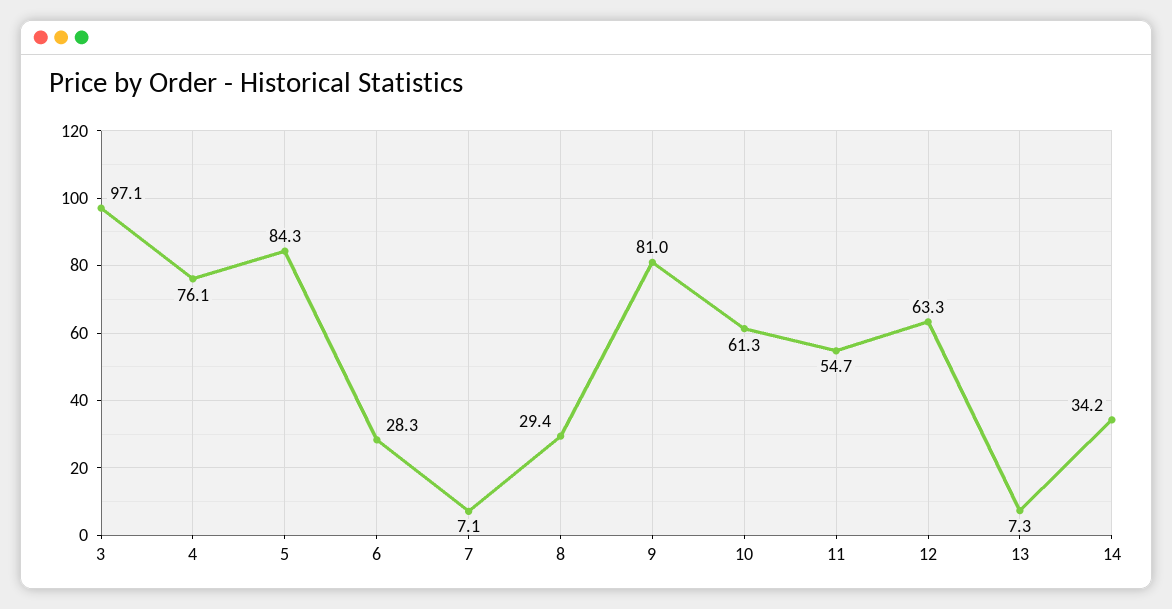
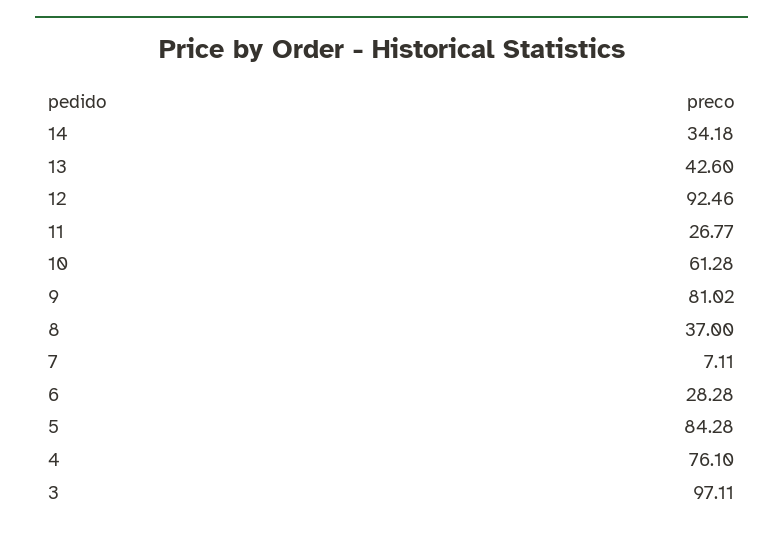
8: 29.4 -> 37
11: 54.7 -> 26.77
12: 63.3 -> 92.46
13: 7.3 -> 42.6

